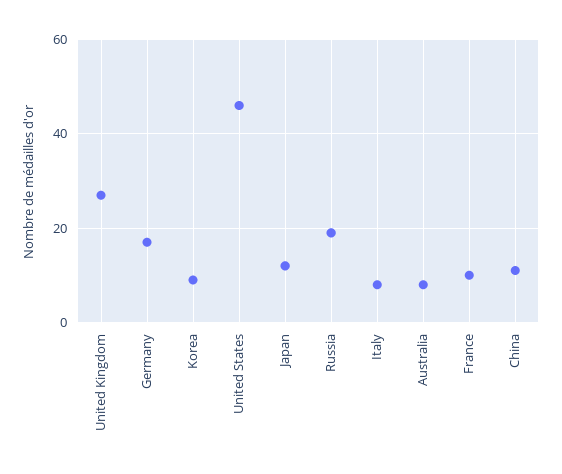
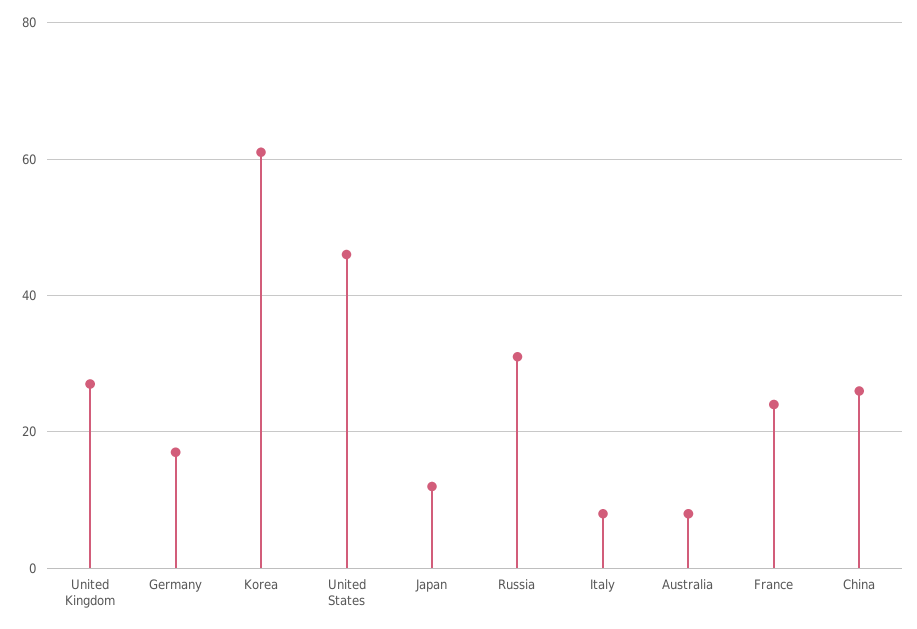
Korea: 10 -> 60
Russia: 20 -> 30
France: 10 -> 25
China: 10 -> 25

